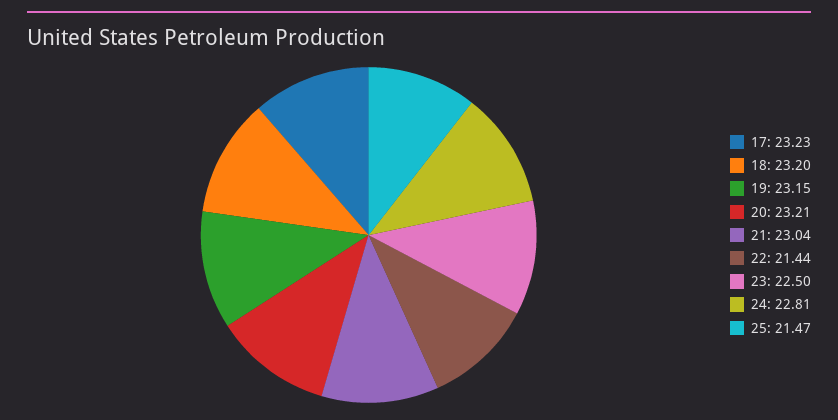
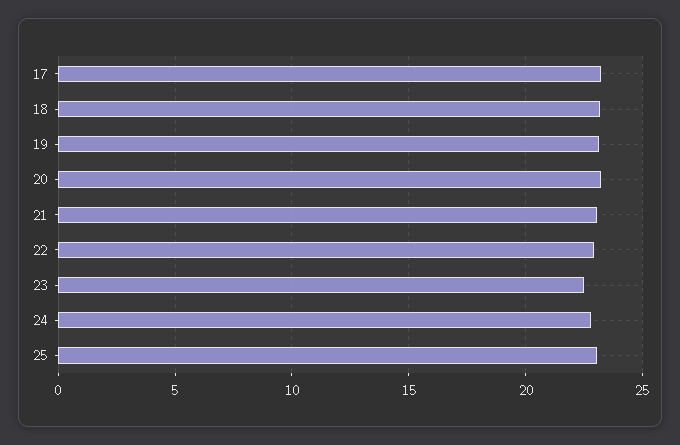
22: 21.44 -> 23
25: 21.47 -> 23

